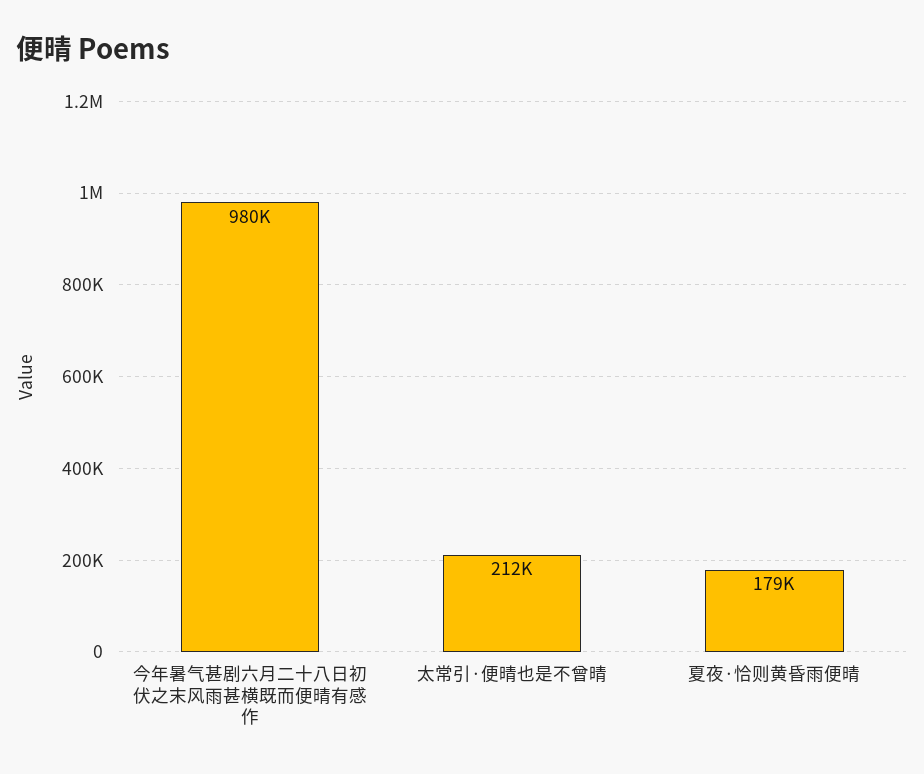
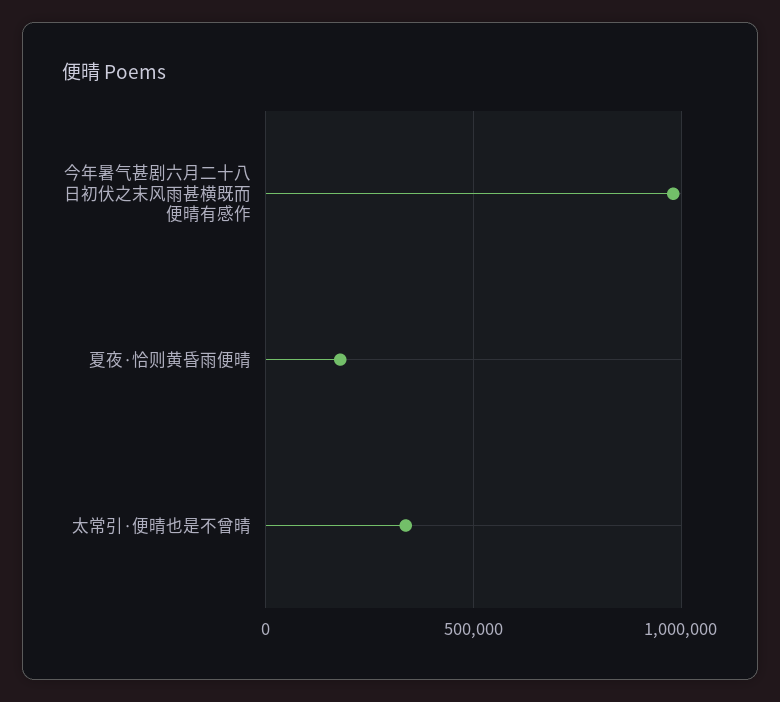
太常引·便晴也是不曾晴: 212000 -> 350000

